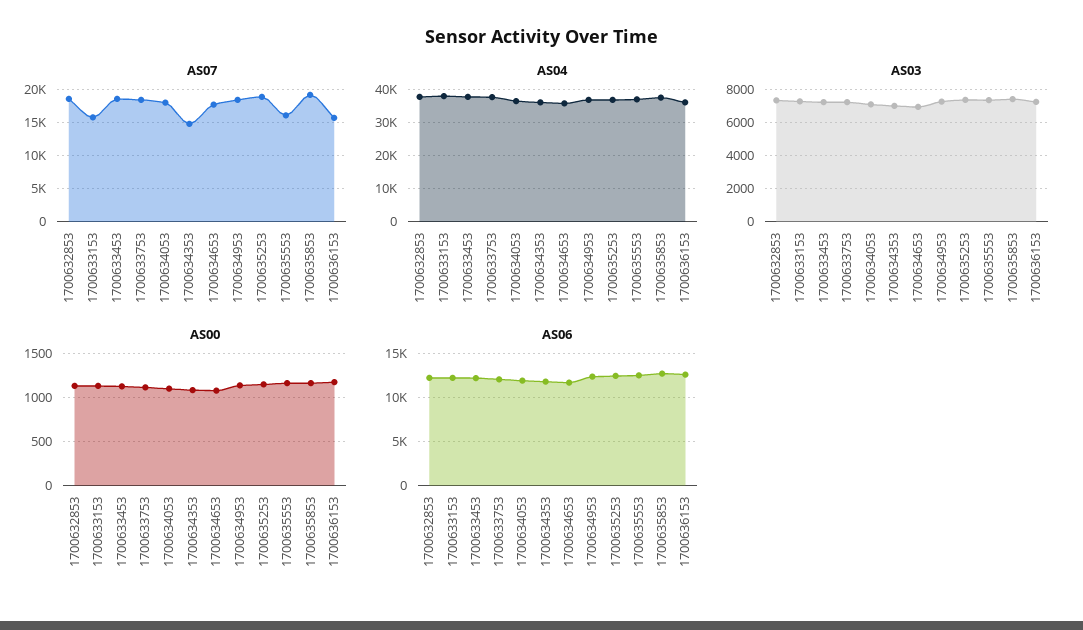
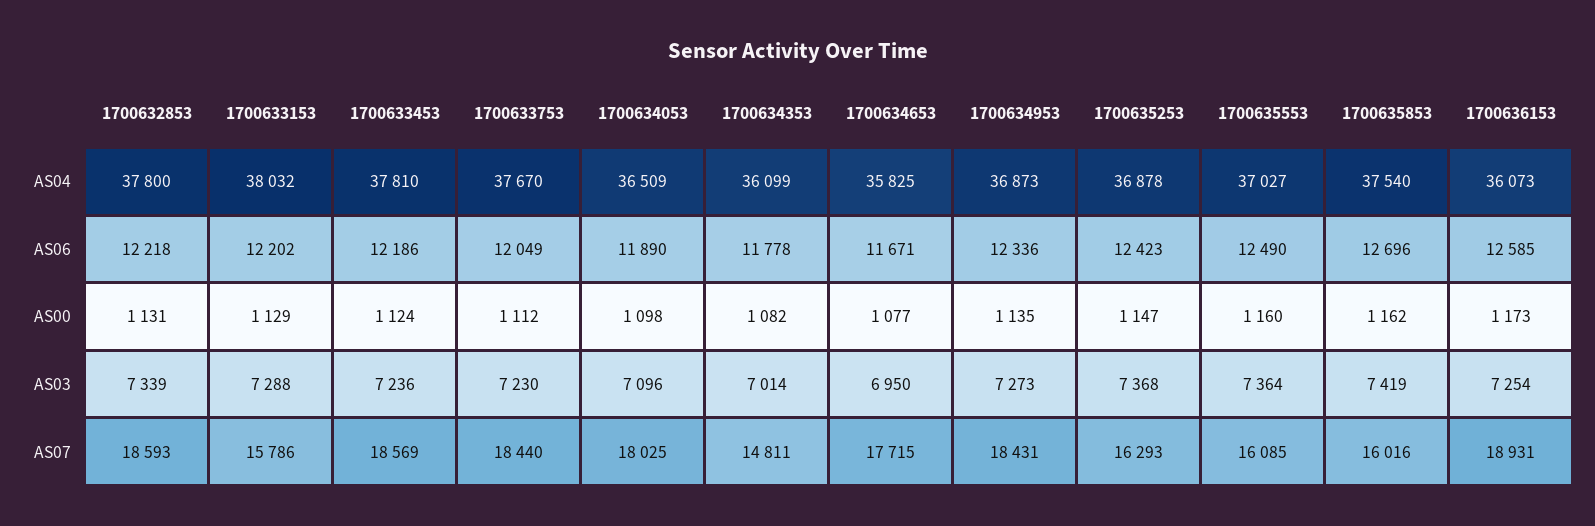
AS07, 1700635253: 19000 -> 16293
AS07, 1700635853: 19000 -> 16016
AS07, 1700636153: 16000 -> 18931

